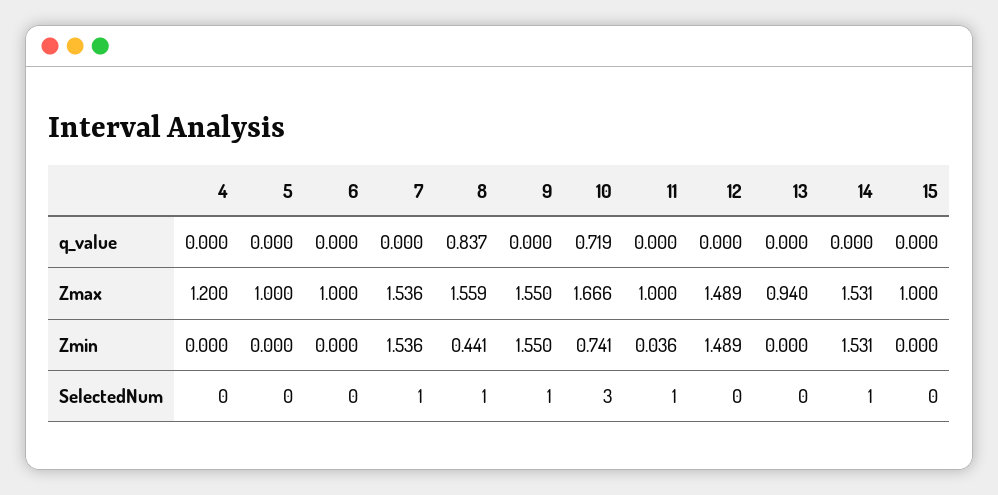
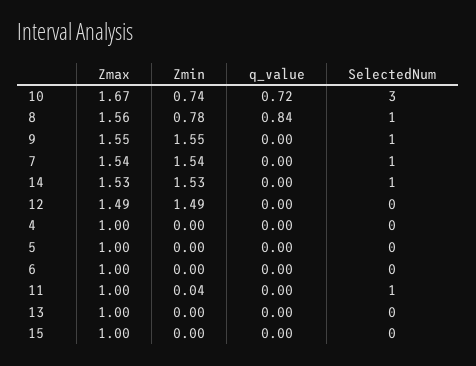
4, Zmax: 1.2 -> 1
13, Zmax: 0.94 -> 1
8, Zmin: 0.441 -> 0.78

